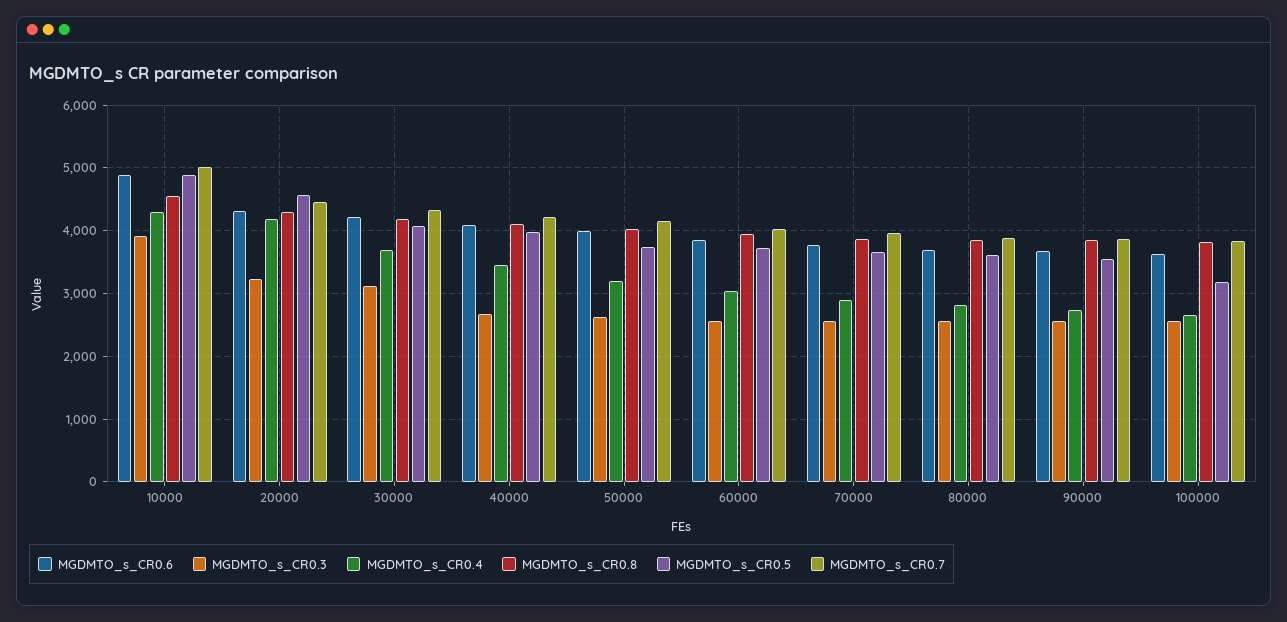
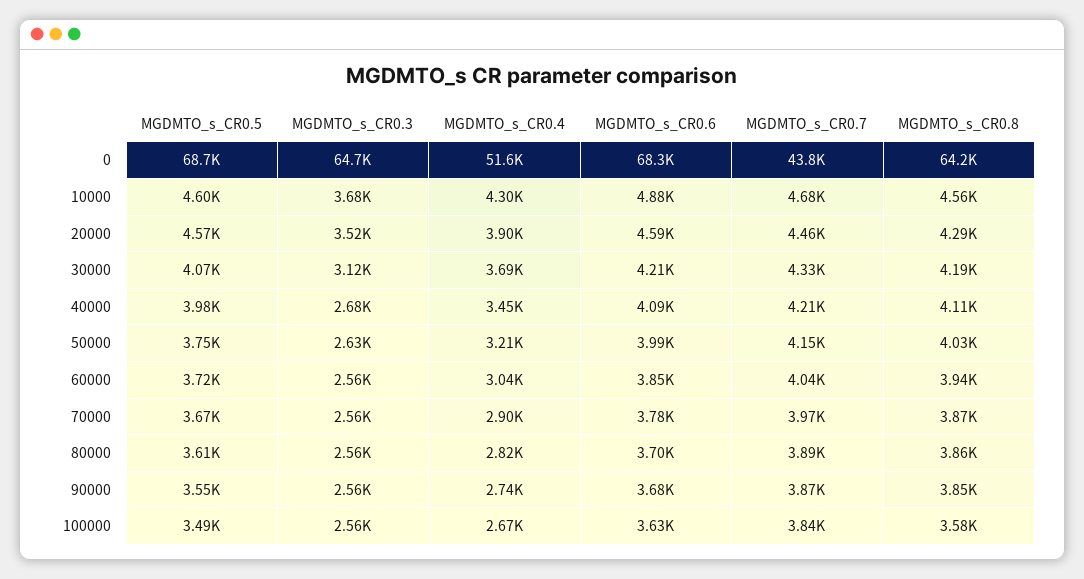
MGDMTO_s_CR0.3, 10000: 3900 -> 3680
MGDMTO_s_CR0.5, 10000: 4900 -> 4600
MGDMTO_s_CR0.7, 10000: 5000 -> 4680
MGDMTO_s_CR0.6, 20000: 4300 -> 4590
MGDMTO_s_CR0.3, 20000: 3200 -> 3520
MGDMTO_s_CR0.4, 20000: 4200 -> 3900
MGDMTO_s_CR0.8, 100000: 3800 -> 3580
MGDMTO_s_CR0.5, 100000: 3200 -> 3490
MGDMTO_s_CR0.5, 0: none -> 68700
MGDMTO_s_CR0.3, 0: none -> 64700
MGDMTO_s_CR0.4, 0: none -> 51600
MGDMTO_s_CR0.6, 0: none -> 68300
MGDMTO_s_CR0.7, 0: none -> 43800
MGDMTO_s_CR0.8, 0: none -> 64200

